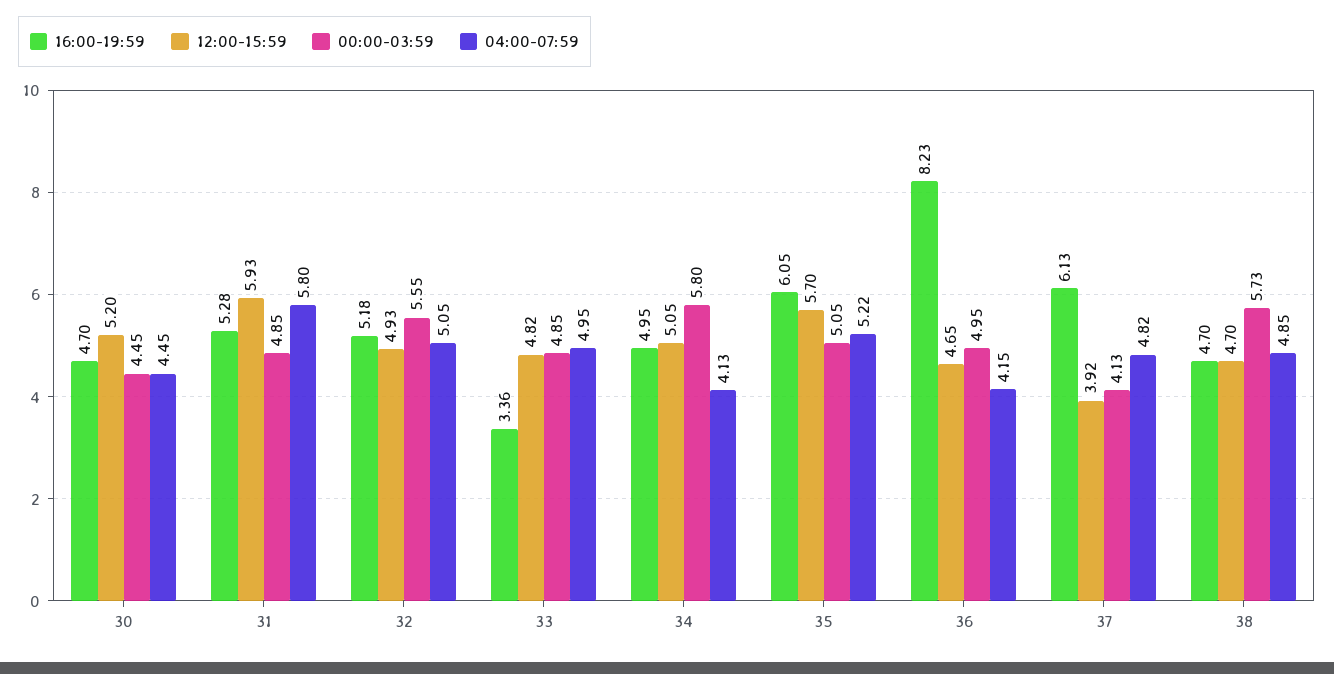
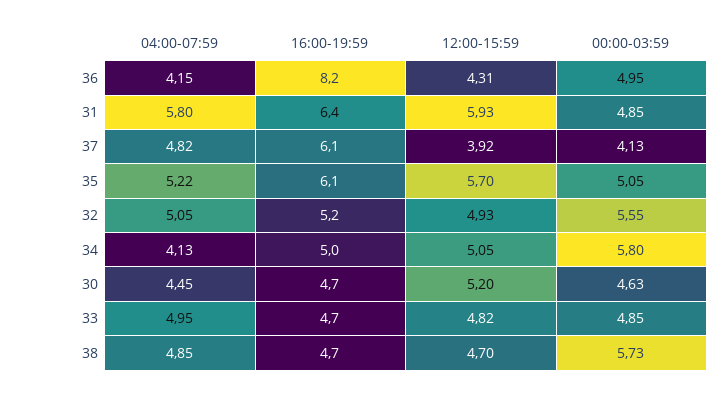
00:00-03:59, 30: 4.45 -> 4.63
16:00-19:59, 31: 5.28 -> 6.4
16:00-19:59, 33: 3.36 -> 4.7
12:00-15:59, 36: 4.65 -> 4.31

